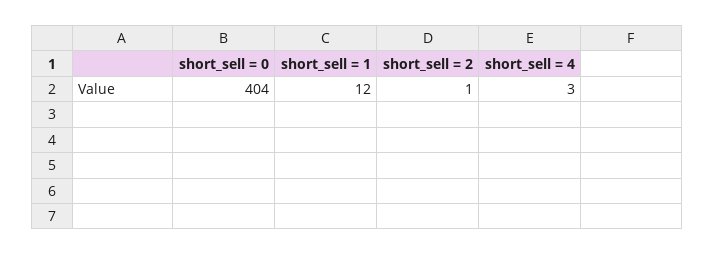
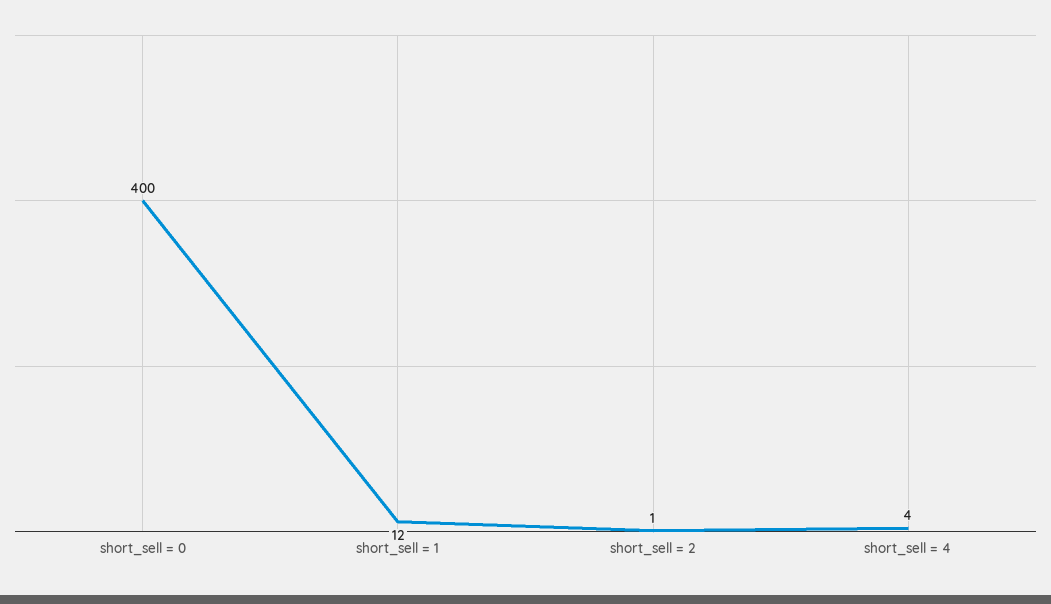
short_sell = 0: 404 -> 400
short_sell = 4: 3 -> 4

